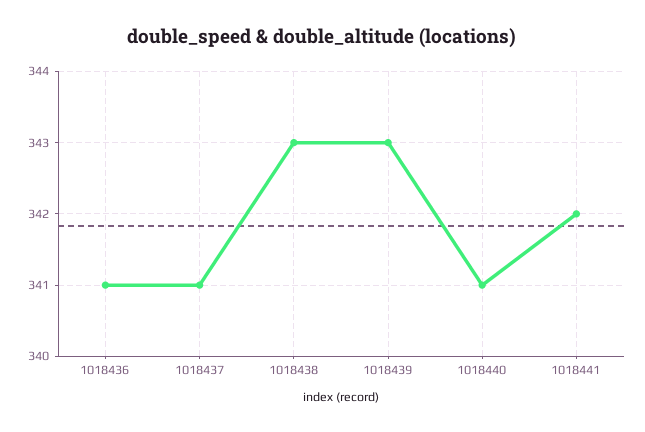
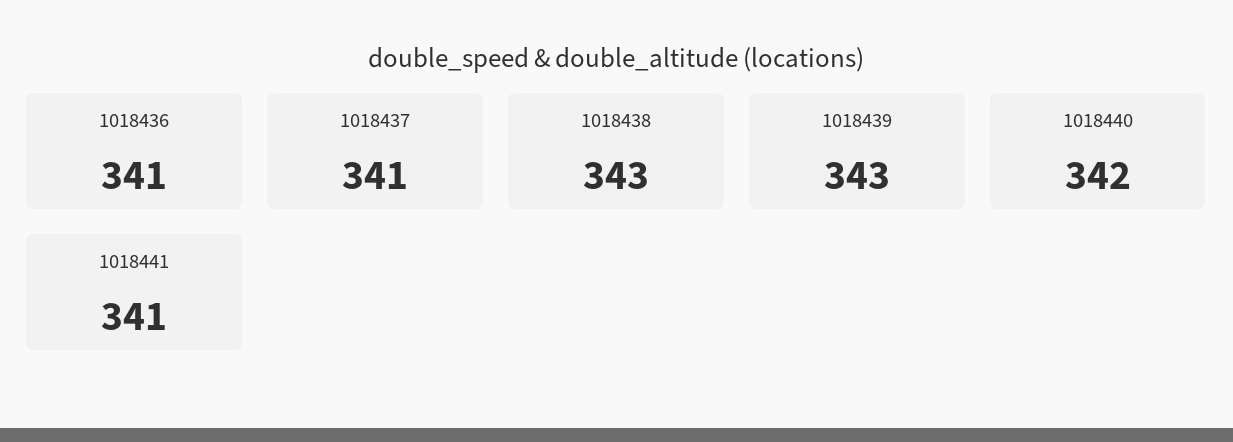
1018440: 341 -> 342
1018441: 342 -> 341

